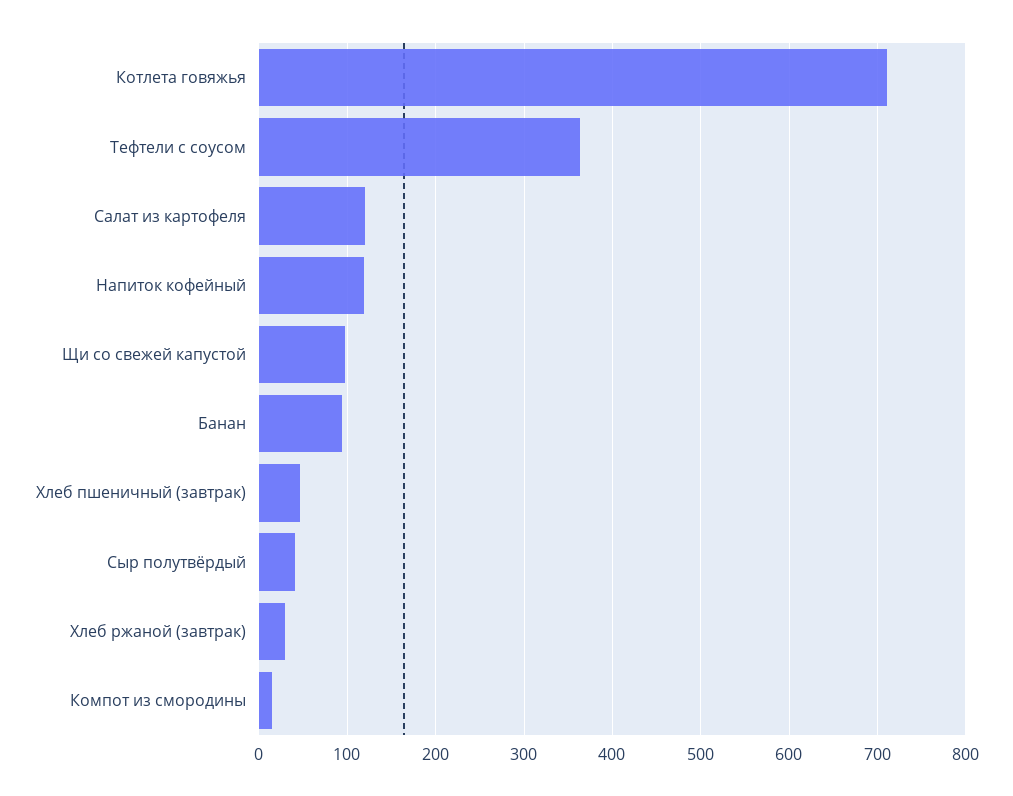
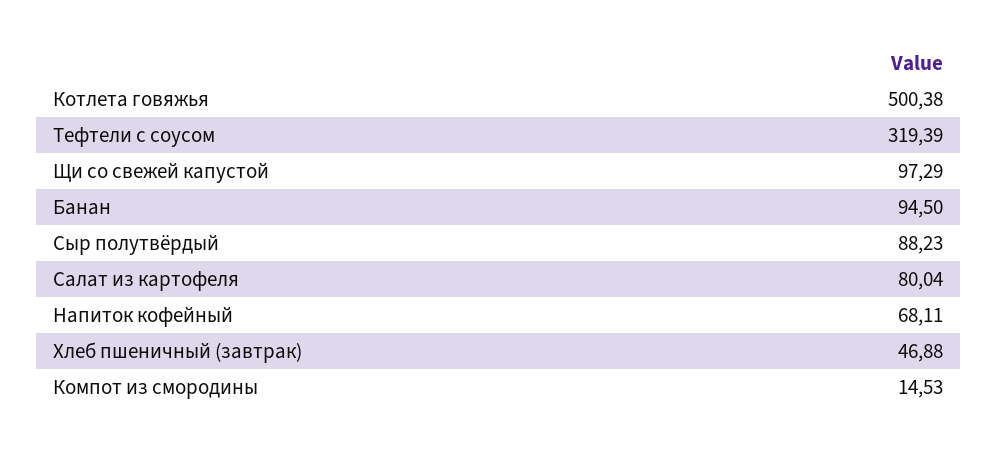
Котлета говяжья: 710 -> 500.38
Тефтели с соусом: 360 -> 319.39
Салат из картофеля: 120 -> 80.04
Напиток кофейный: 120 -> 68.11
Сыр полутвёрдый: 40 -> 88.23
Хлеб ржаной (завтрак): 30 -> none

